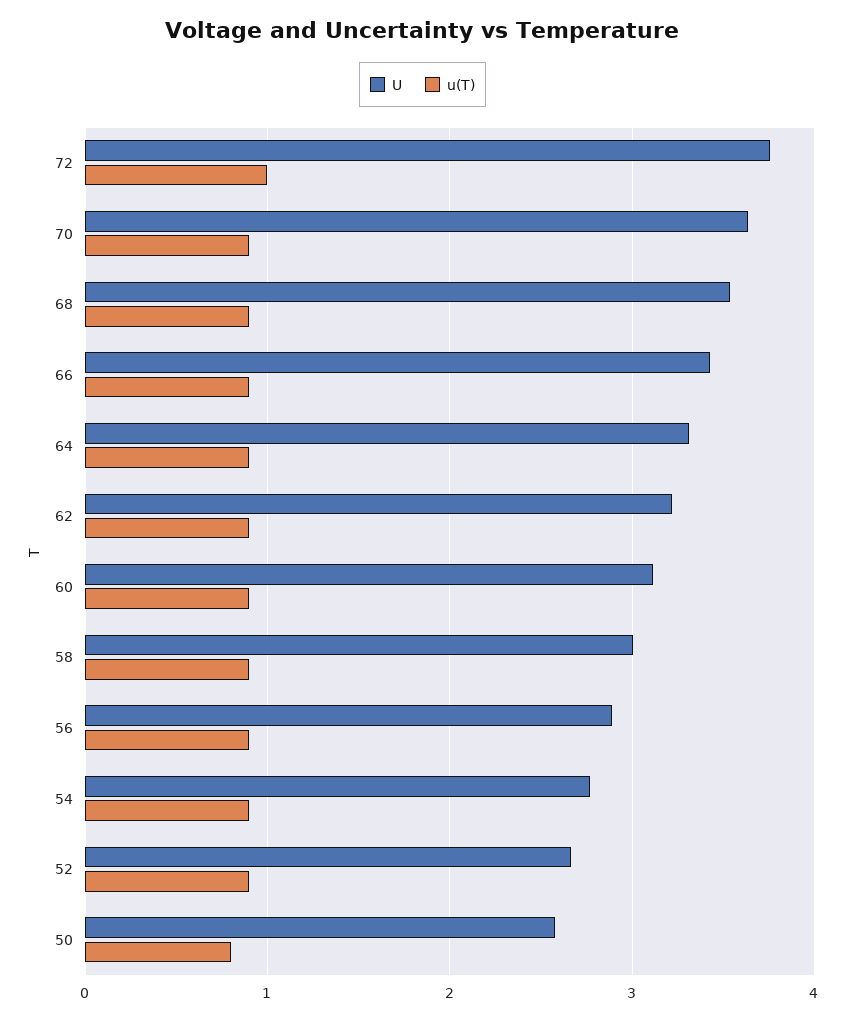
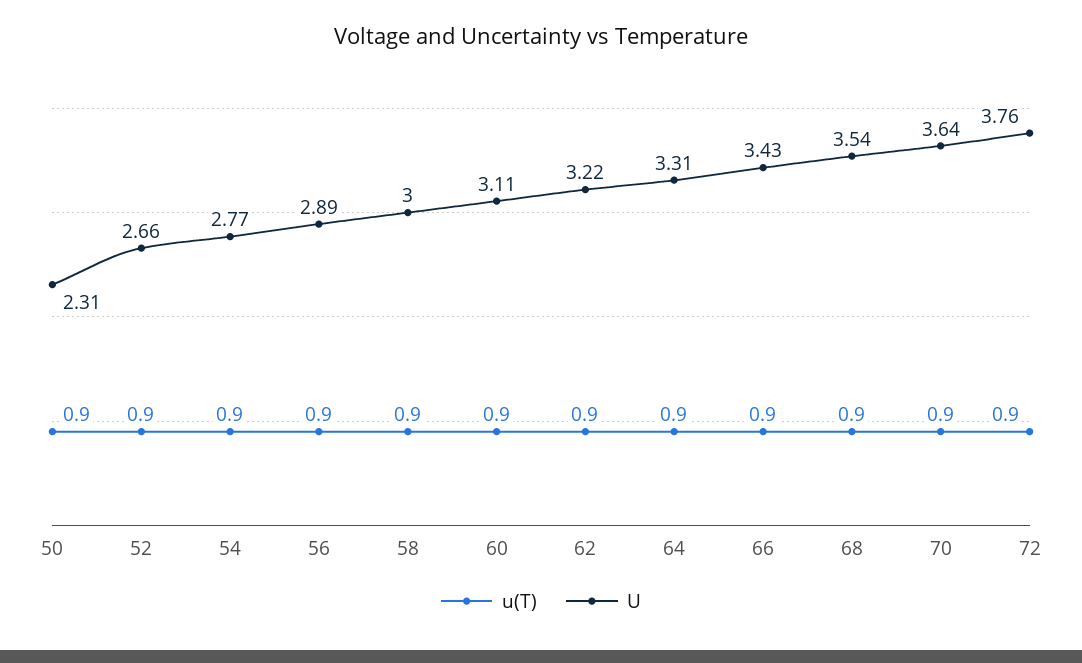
u(T), 72: 1 -> 0.9
U, 50: 2.6 -> 2.31
u(T), 50: 0.8 -> 0.9

